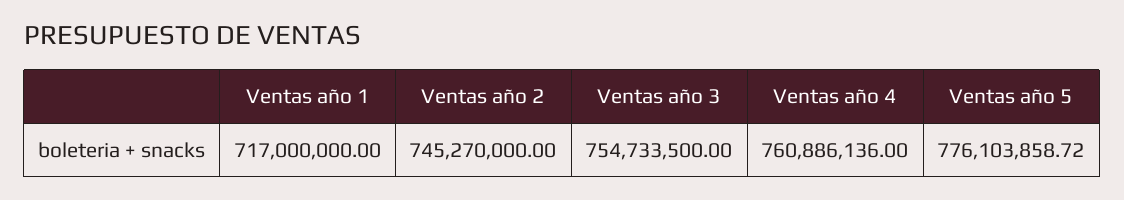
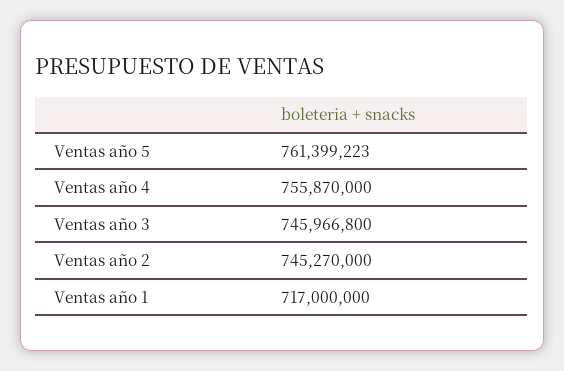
Ventas año 3: 754733500 -> 745966800
Ventas año 4: 760886136 -> 755870000
Ventas año 5: 776103858.72 -> 761399223

